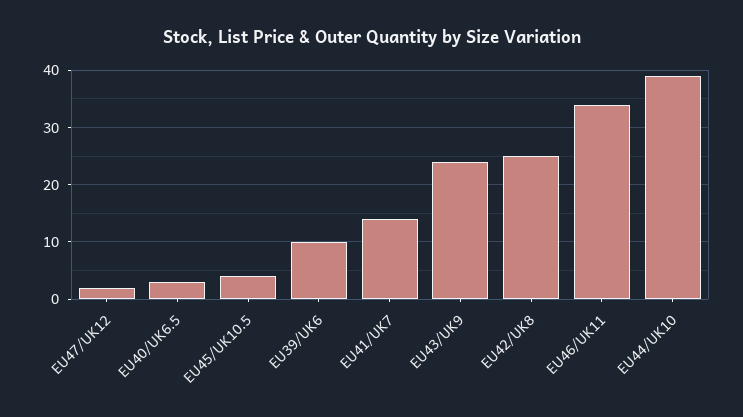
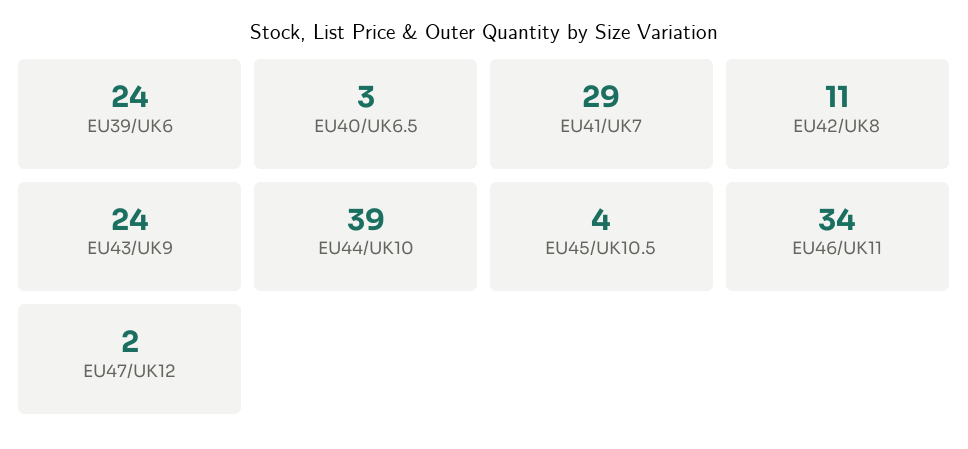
EU39/UK6: 10 -> 24
EU41/UK7: 15 -> 29
EU42/UK8: 25 -> 11

